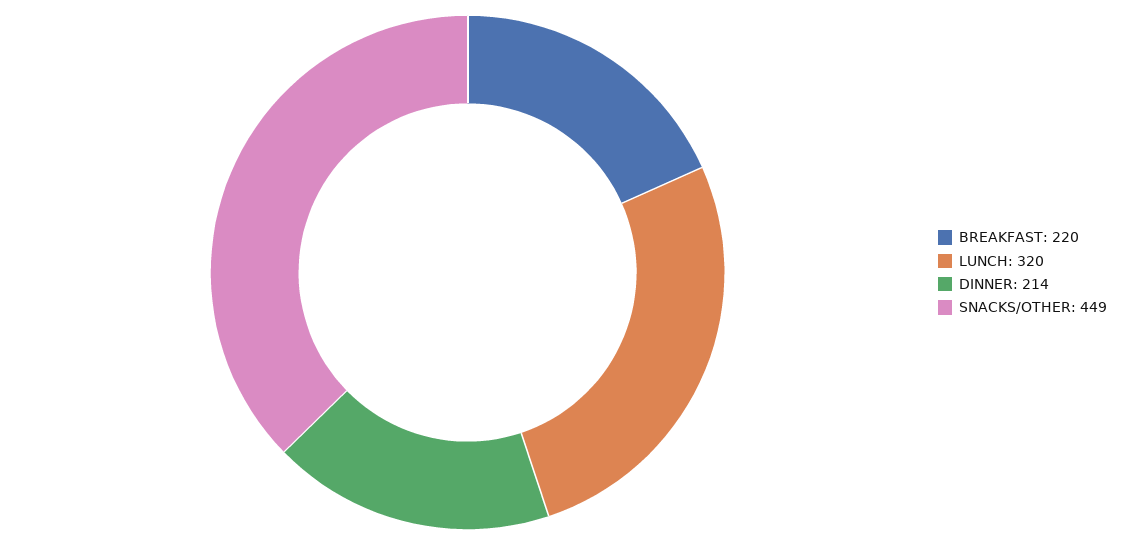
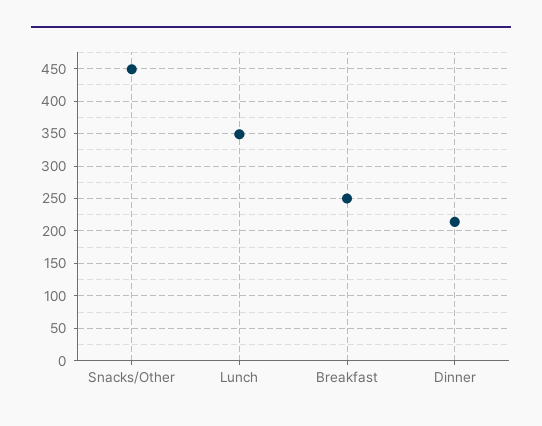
BREAKFAST: 220 -> 250
LUNCH: 320 -> 350

